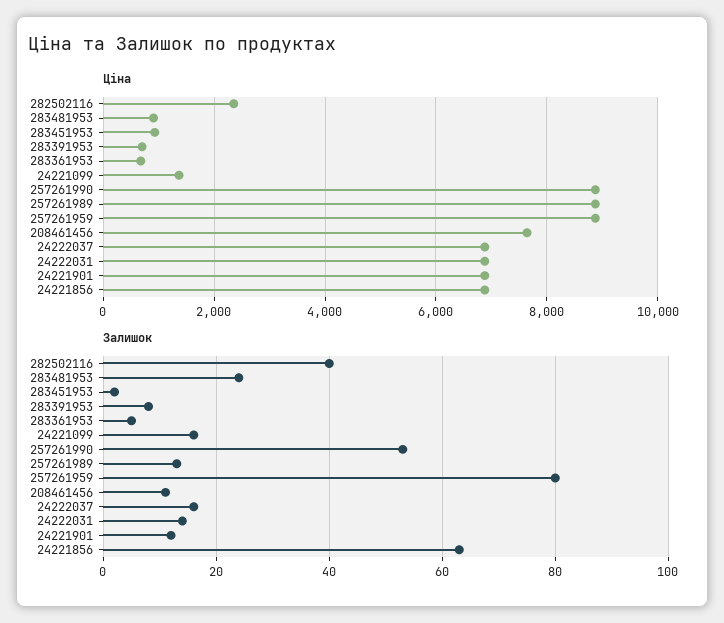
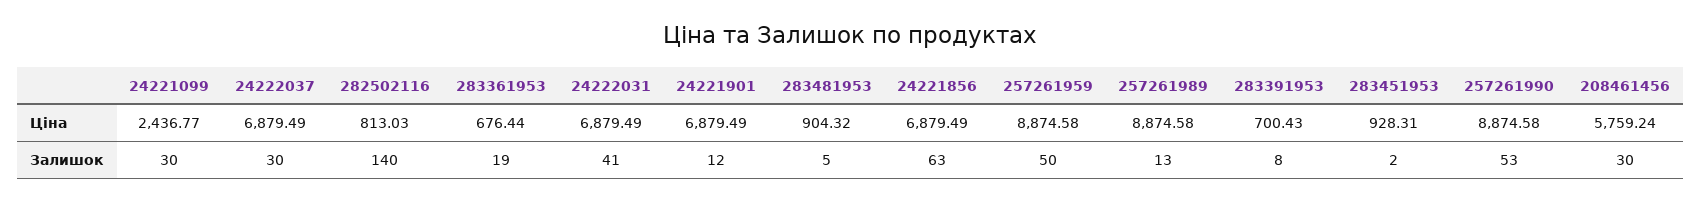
Ціна, 282502116: 2400 -> 813.03
Ціна, 24221099: 1400 -> 2436.77
Ціна, 208461456: 7600 -> 5759.24
Залишок, 282502116: 40 -> 140
Залишок, 283481953: 25 -> 5
Залишок, 283361953: 5 -> 19
Залишок, 24221099: 15 -> 30
Залишок, 257261959: 80 -> 50
Залишок, 208461456: 10 -> 30
Залишок, 24222037: 15 -> 30
Залишок, 24222031: 15 -> 41

